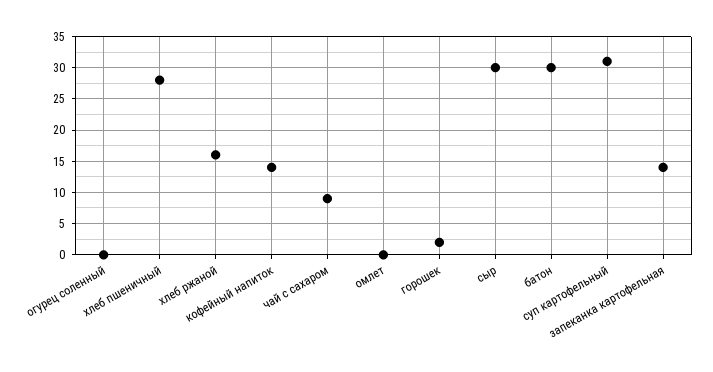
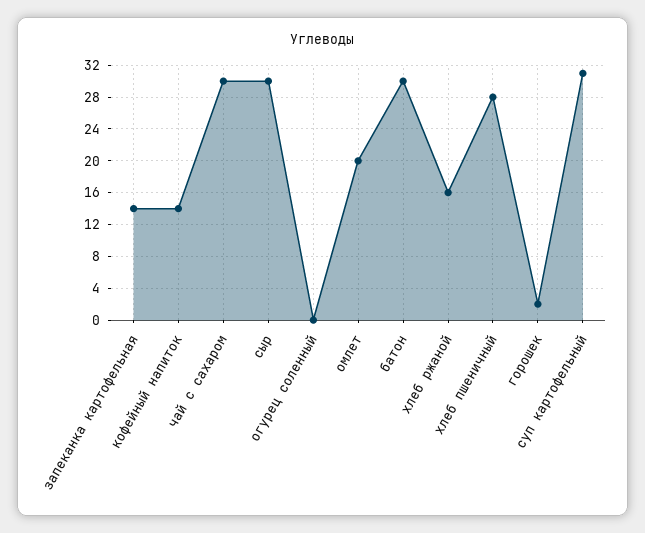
чай с сахаром: 9 -> 30
омлет: 0 -> 20

